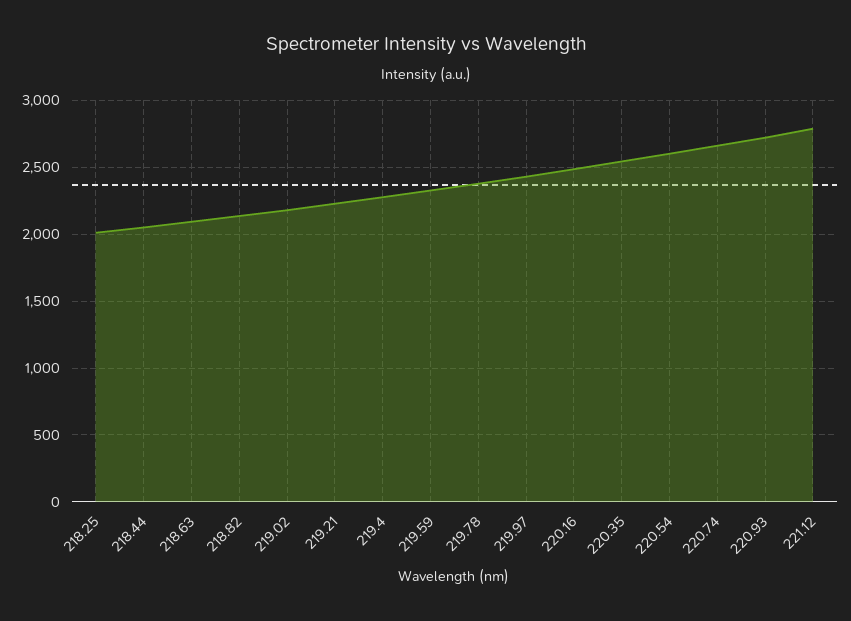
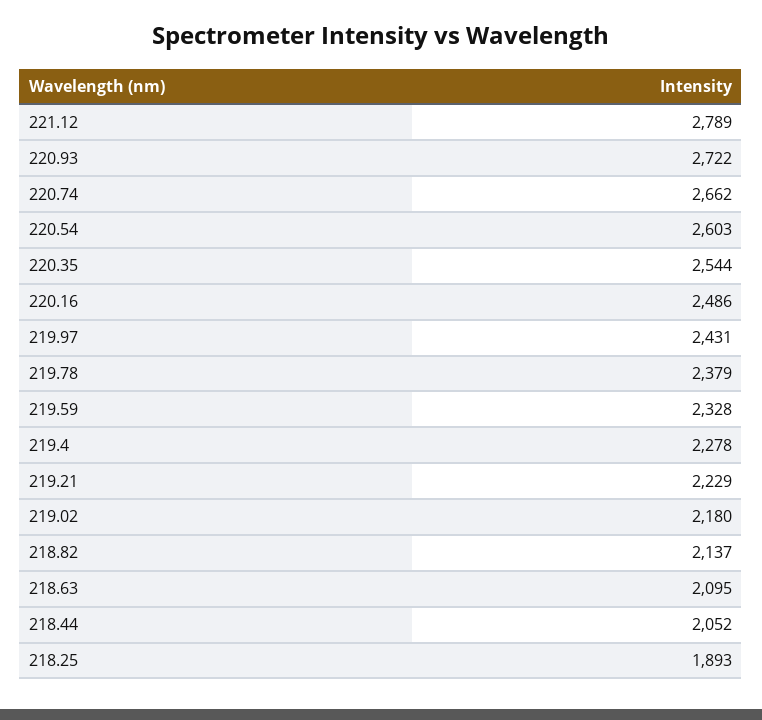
218.25: 2000 -> 1893

